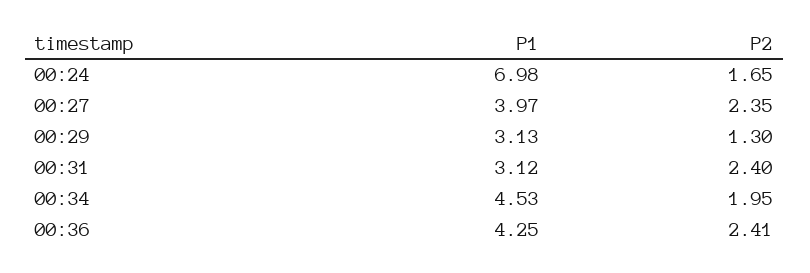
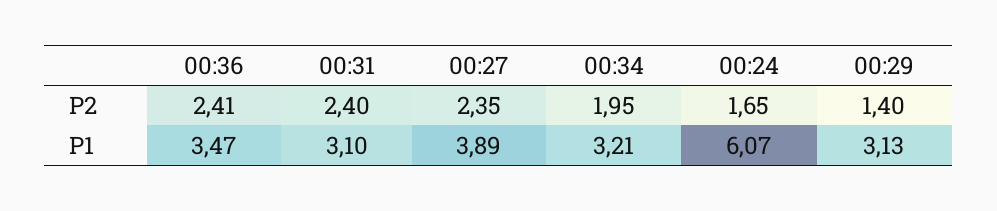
P1, 00:24: 6.98 -> 6.07
P1, 00:27: 3.97 -> 3.89
P2, 00:29: 1.3 -> 1.4
P1, 00:31: 3.12 -> 3.1
P1, 00:34: 4.53 -> 3.21
P1, 00:36: 4.25 -> 3.47

